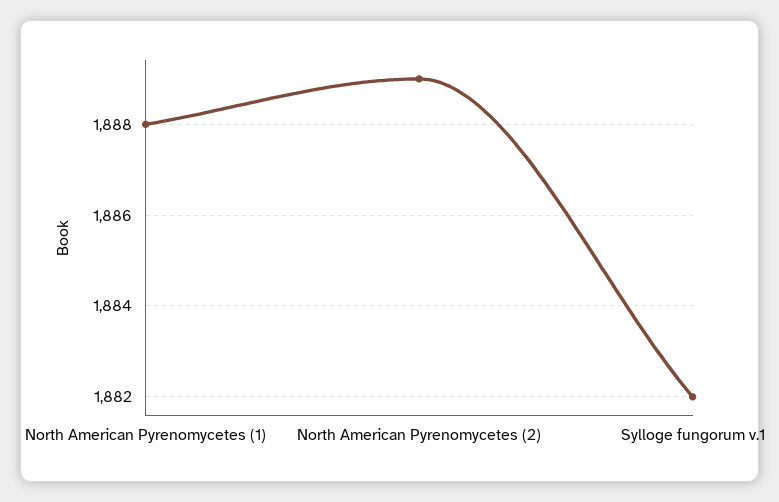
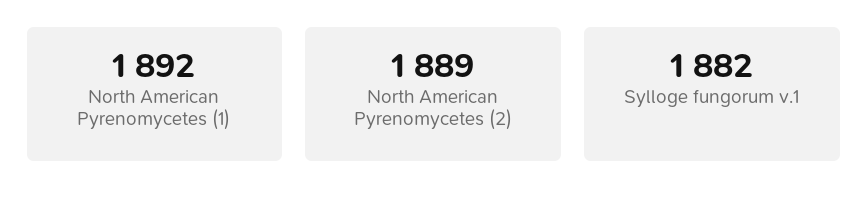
North American Pyrenomycetes (1): 1888 -> 1892

